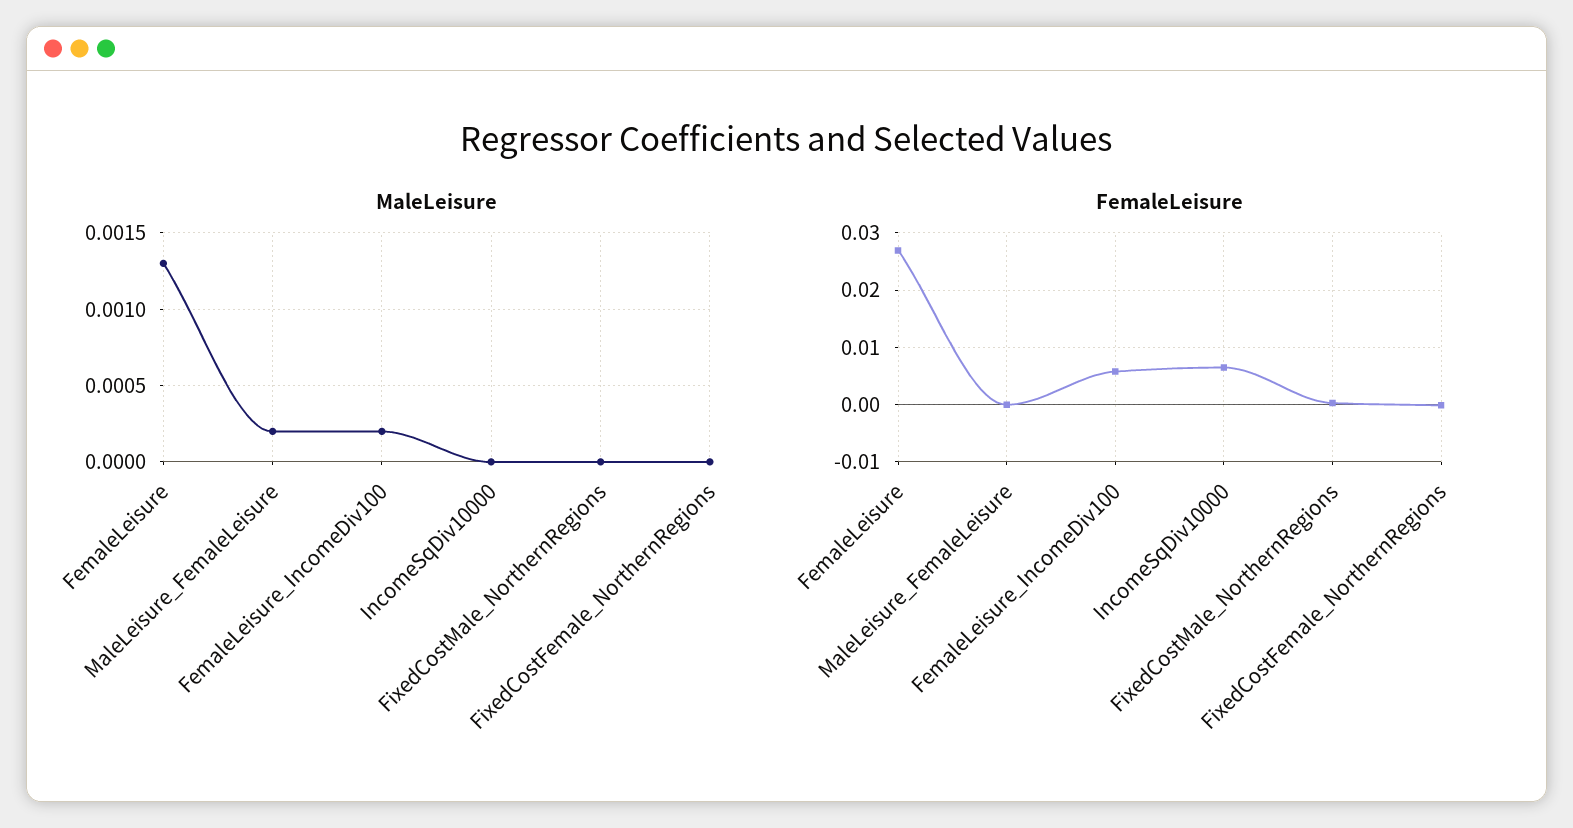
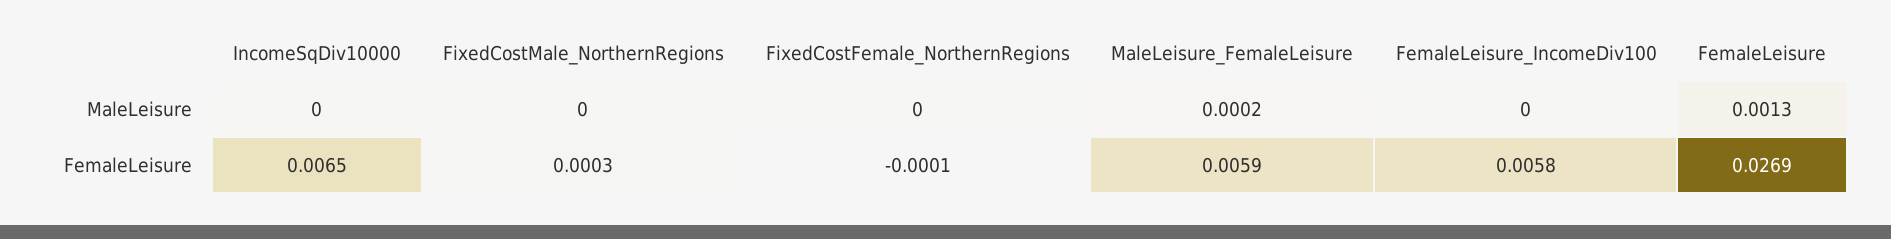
MaleLeisure, FemaleLeisure_IncomeDiv100: 0.0002 -> 0
FemaleLeisure, MaleLeisure_FemaleLeisure: 0 -> 0.0059

